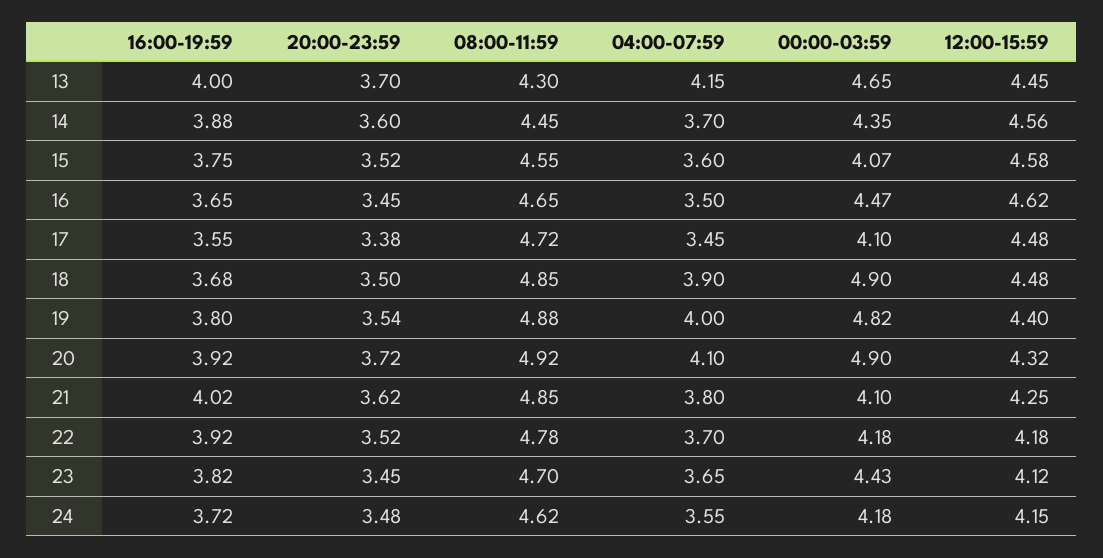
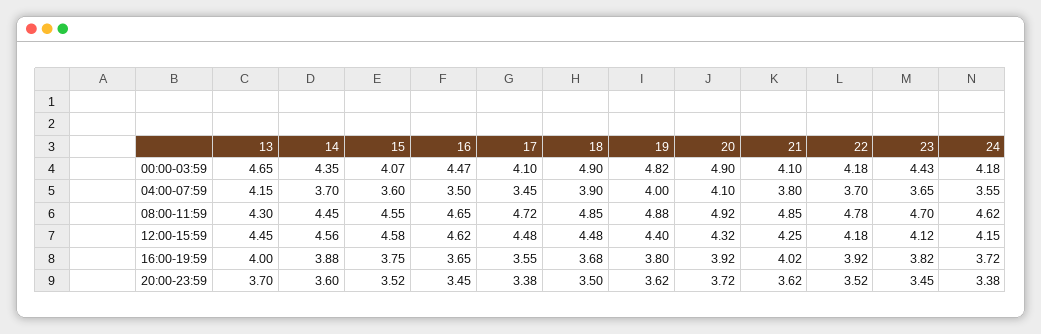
20:00-23:59, 19: 3.54 -> 3.62
20:00-23:59, 24: 3.48 -> 3.38

